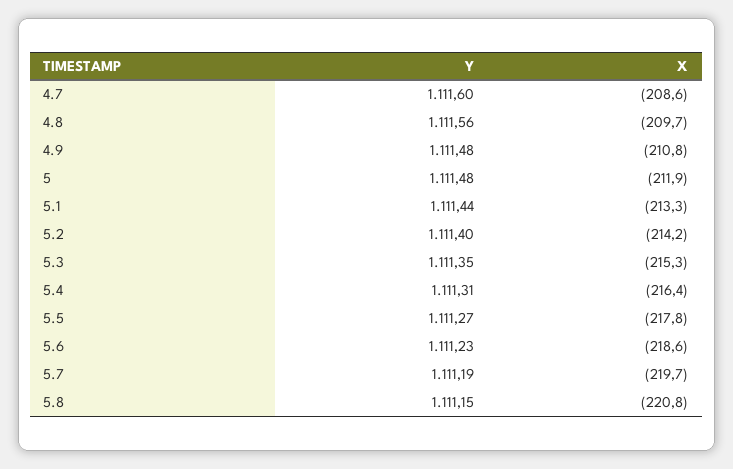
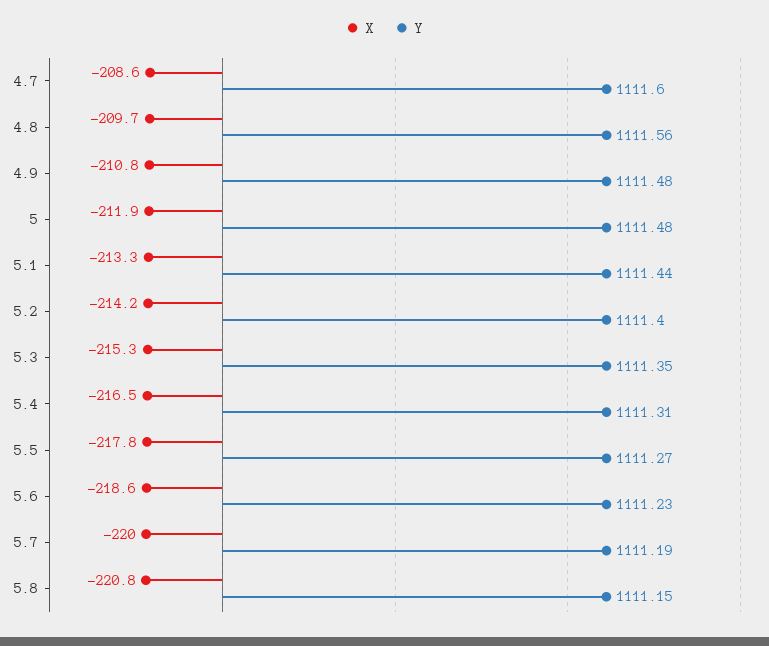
X, 5.4: -216.4 -> -216.5
X, 5.7: -219.7 -> -220

